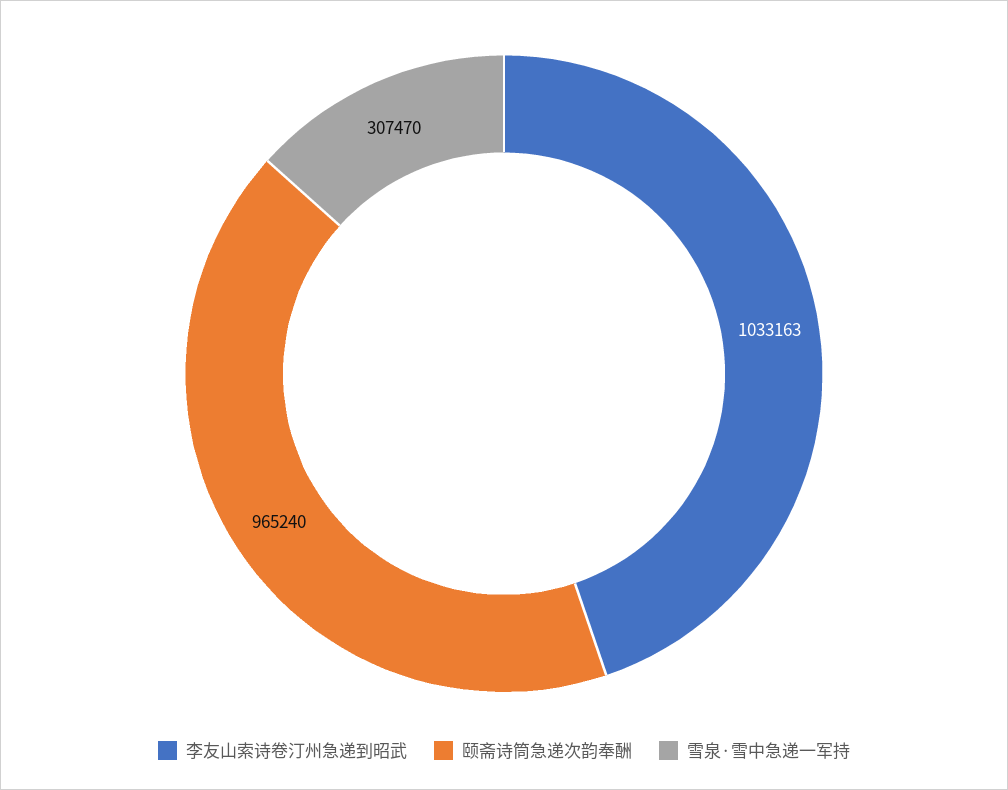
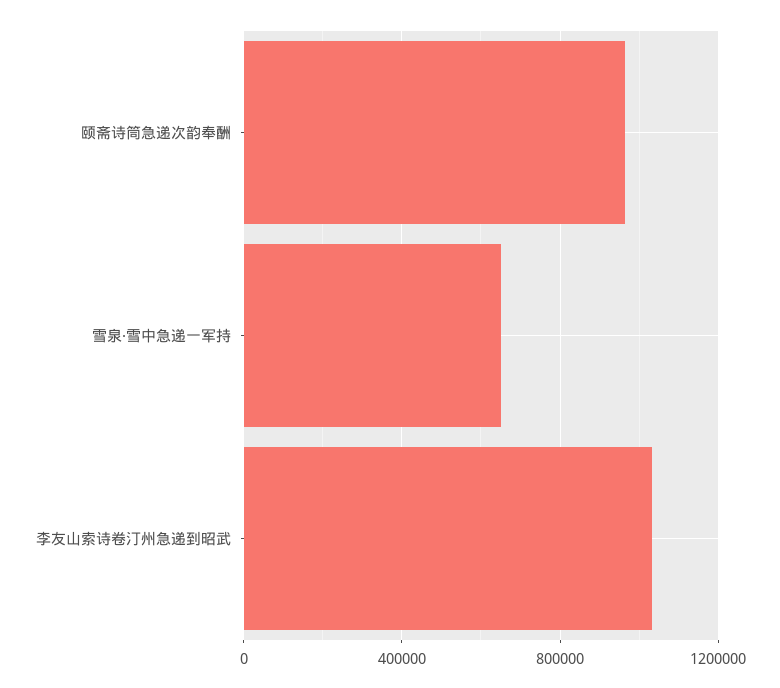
雪泉·雪中急递一军持: 307470 -> 650000

